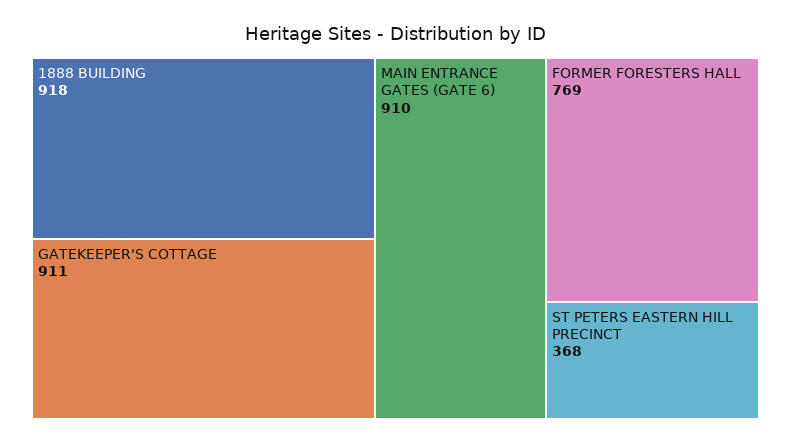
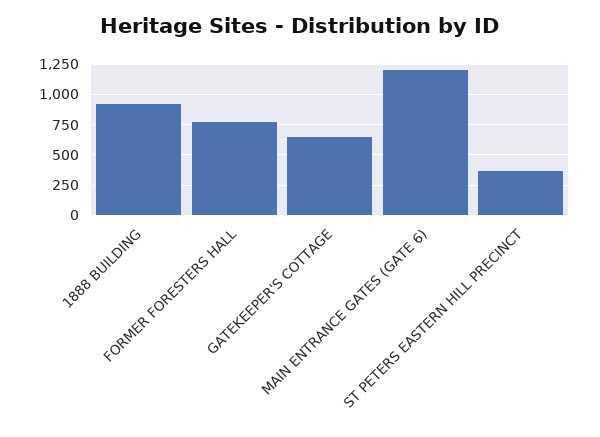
GATEKEEPER'S COTTAGE: 911 -> 650
MAIN ENTRANCE GATES (GATE 6): 910 -> 1200

